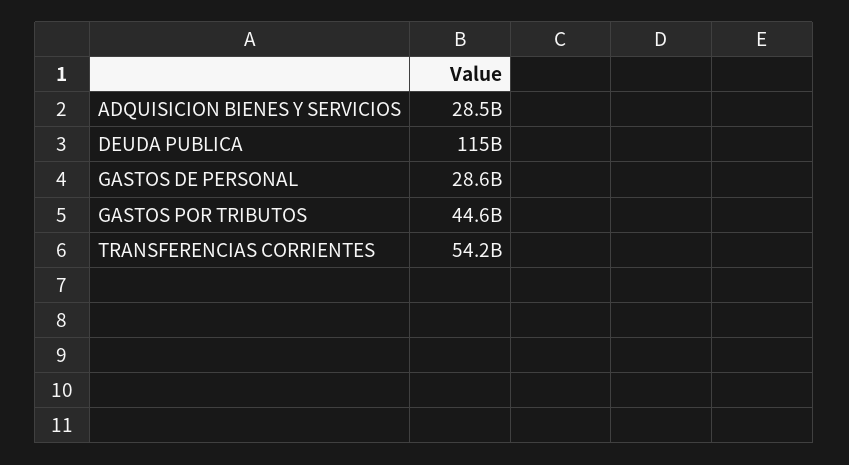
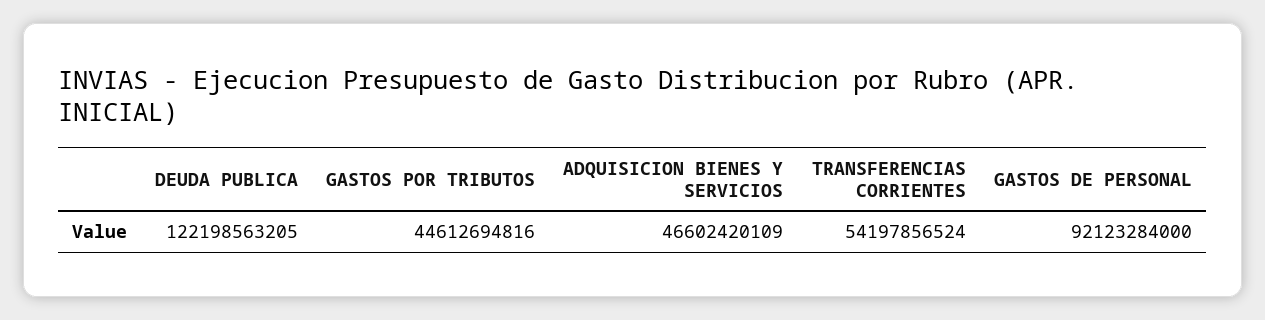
ADQUISICION BIENES Y SERVICIOS: 28500000000 -> 46602420109
DEUDA PUBLICA: 115000000000 -> 122198563205
GASTOS DE PERSONAL: 28600000000 -> 92123284000

